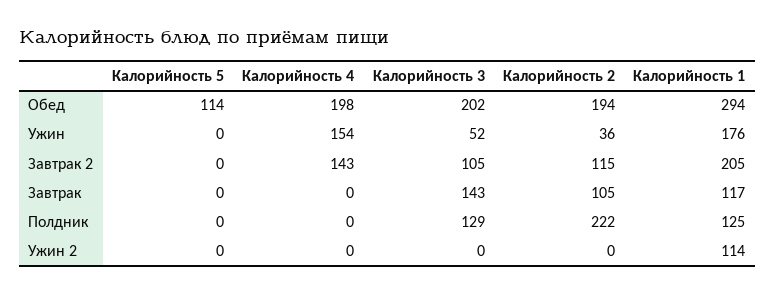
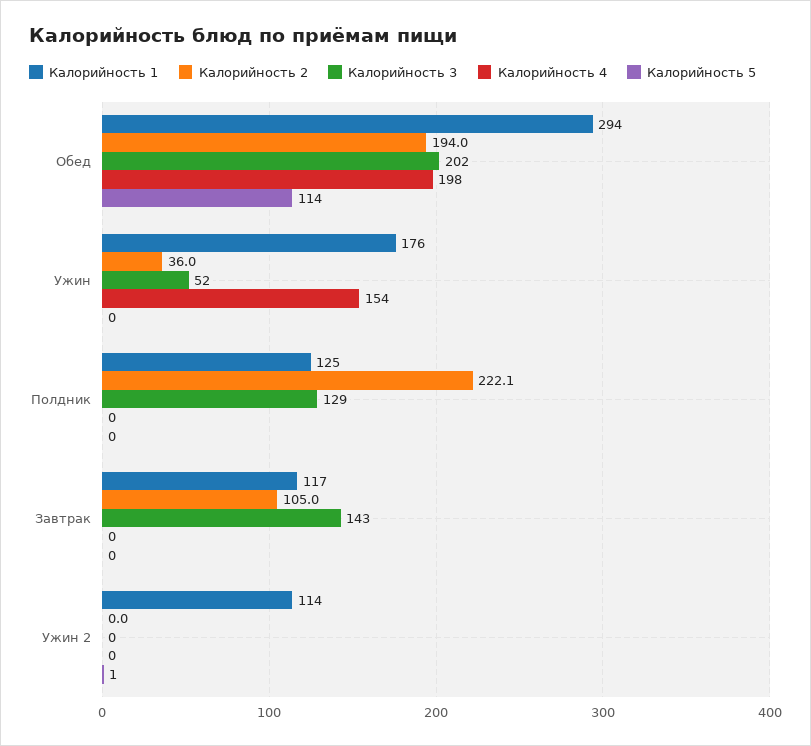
Калорийность 5, Завтрак 2: 0 -> none
Калорийность 4, Завтрак 2: 143 -> none
Калорийность 3, Завтрак 2: 105 -> none
Калорийность 2, Завтрак 2: 115 -> none
Калорийность 1, Завтрак 2: 205 -> none
Калорийность 5, Ужин 2: 0 -> 1

